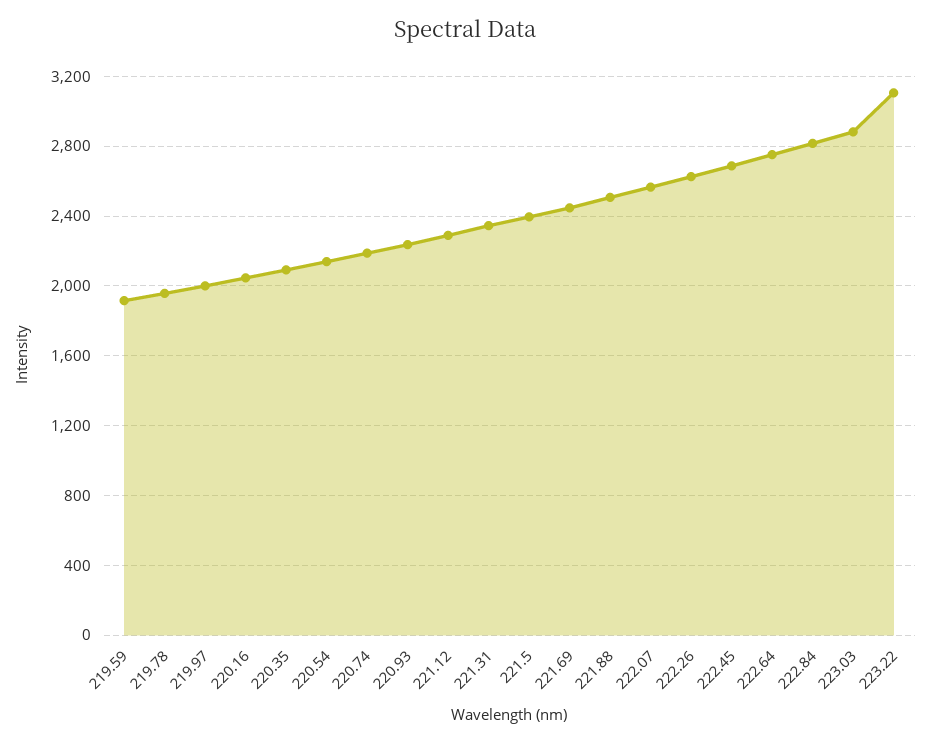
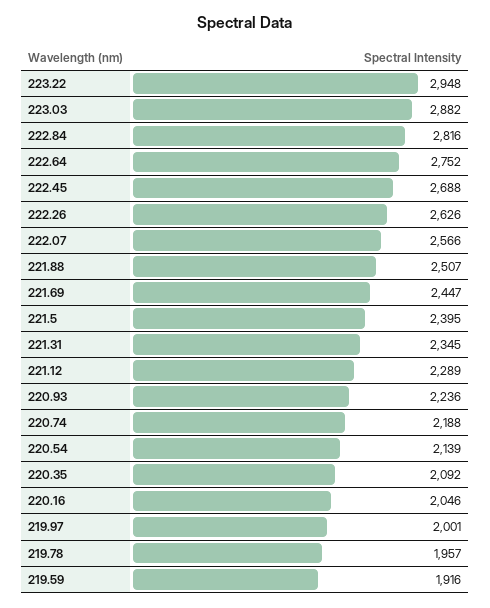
223.22: 3100 -> 2948

